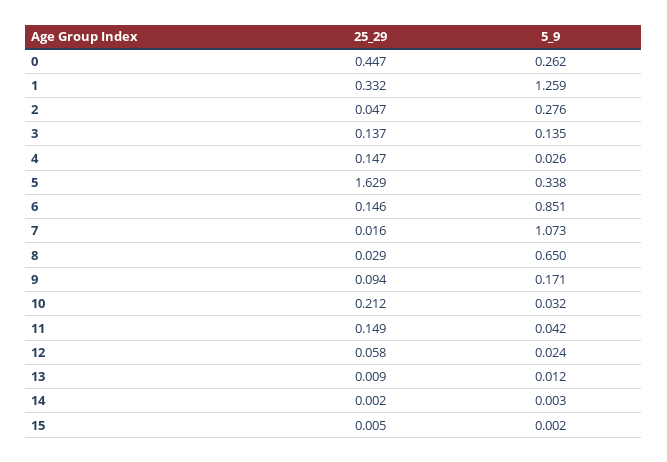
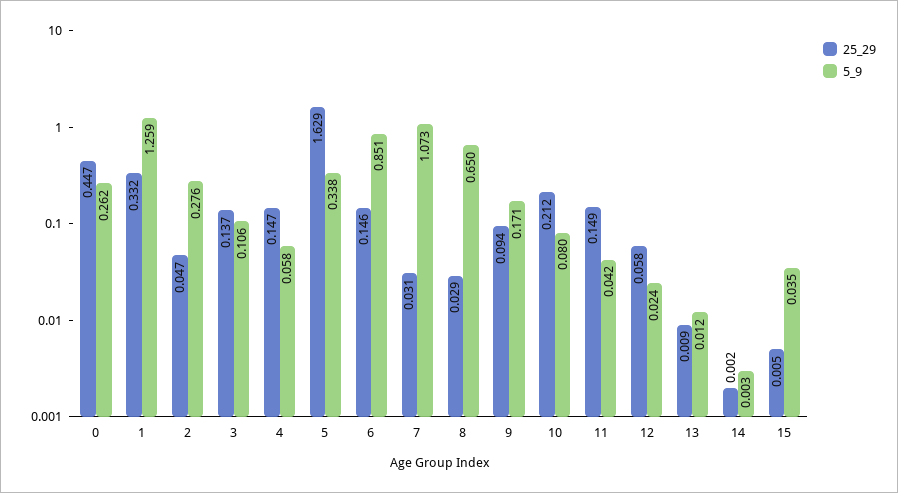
5_9, 3: 0.135 -> 0.106
5_9, 4: 0.026 -> 0.058
25_29, 7: 0.016 -> 0.031
5_9, 10: 0.032 -> 0.08
5_9, 15: 0.002 -> 0.035

